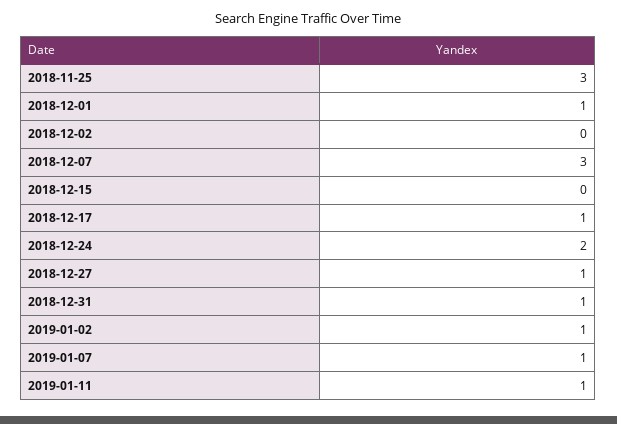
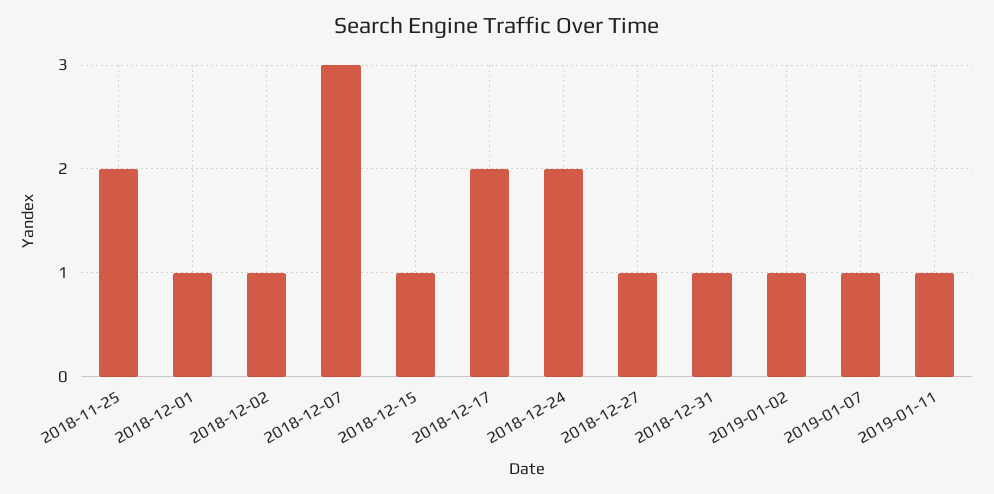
2018-11-25: 3 -> 2
2018-12-02: 0 -> 1
2018-12-15: 0 -> 1
2018-12-17: 1 -> 2

